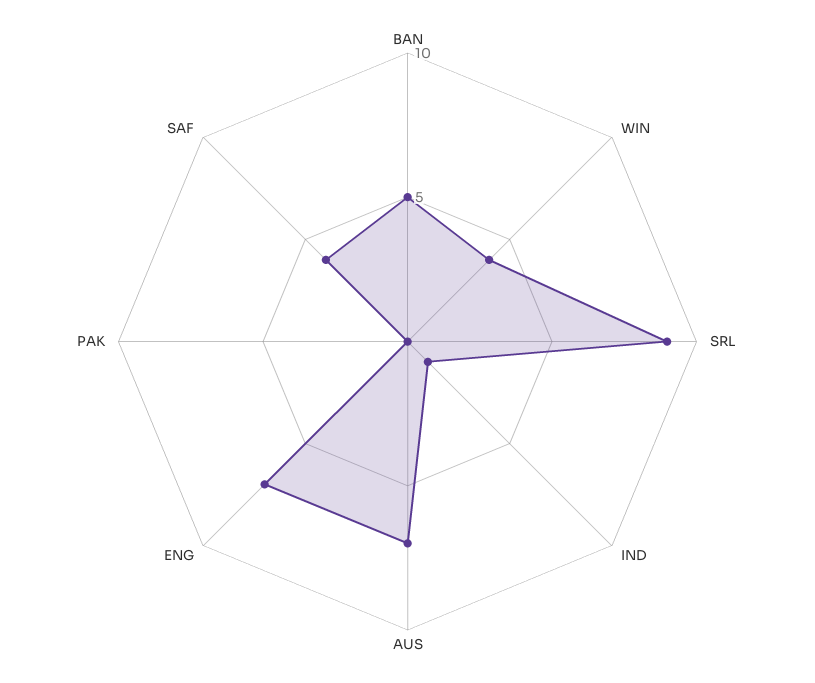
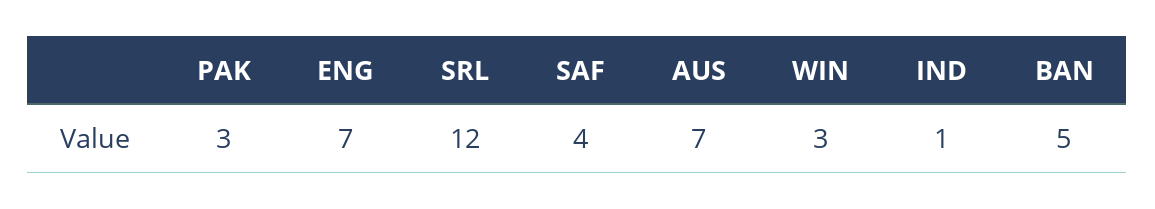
WIN: 4 -> 3
SRL: 9 -> 12
PAK: 0 -> 3

